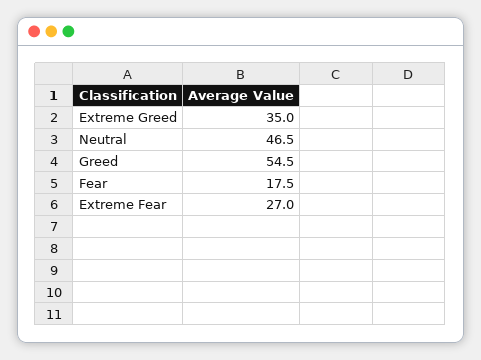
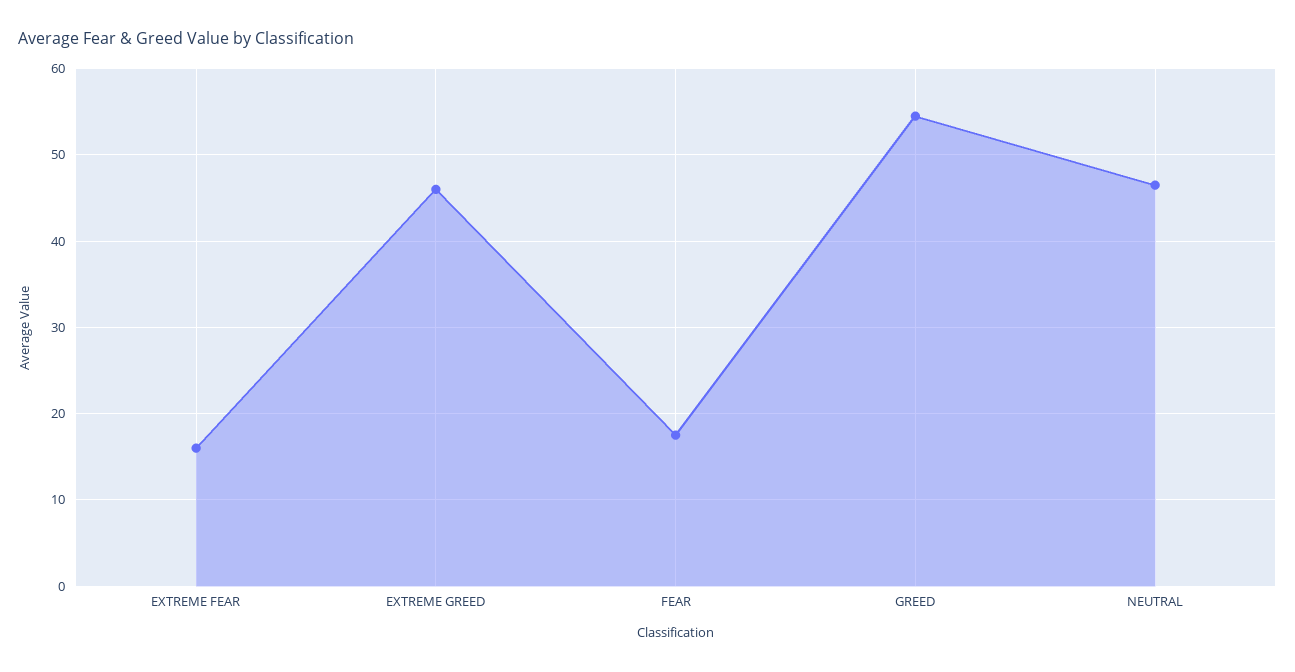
Extreme Greed: 35 -> 46
Extreme Fear: 27 -> 16

